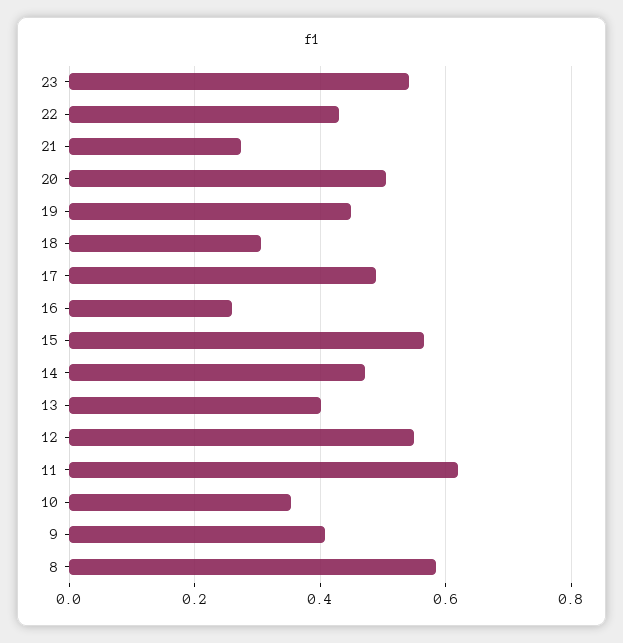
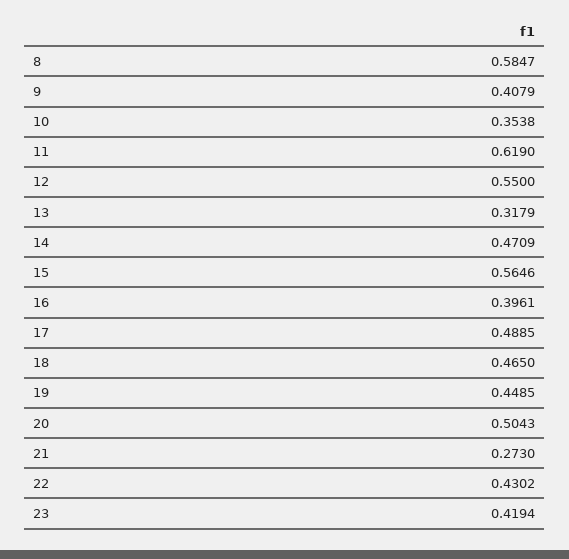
23: 0.54 -> 0.4194
18: 0.3 -> 0.465
16: 0.26 -> 0.3961
13: 0.4 -> 0.3179

